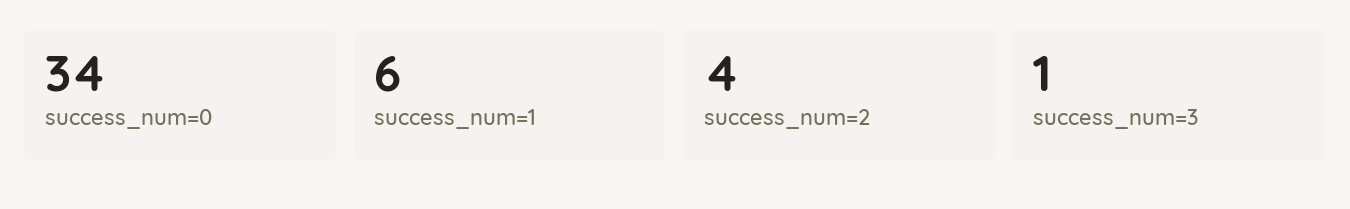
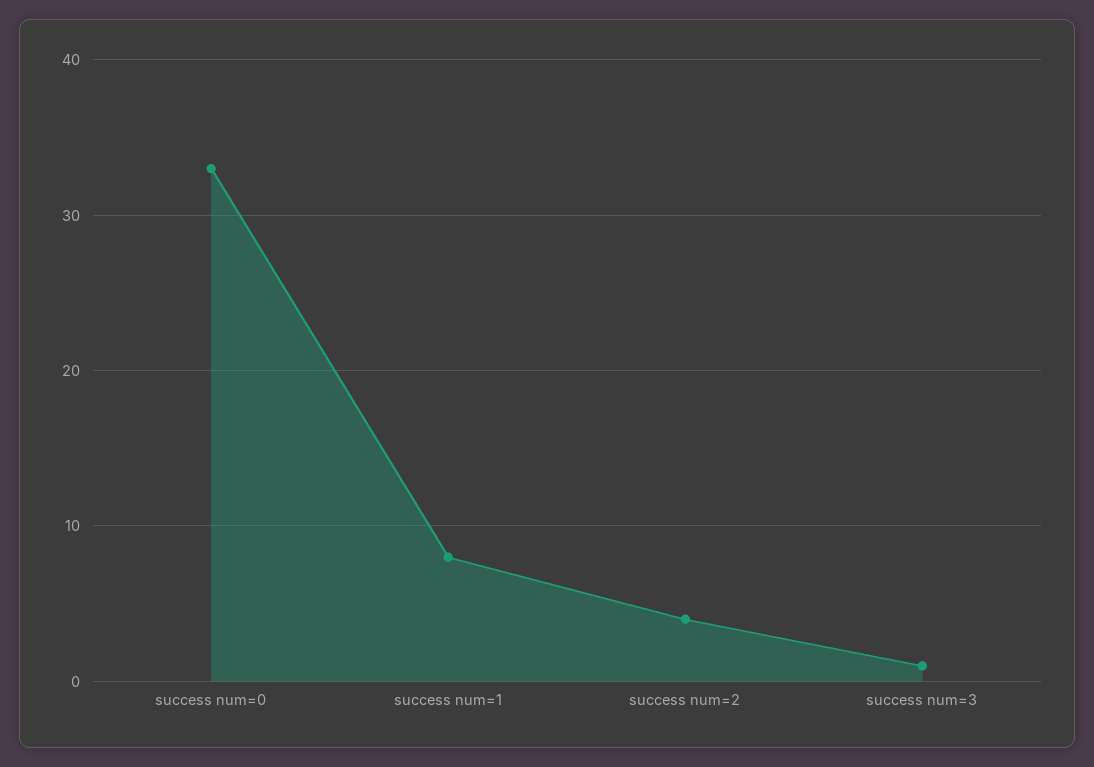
success_num=0: 34 -> 33
success_num=1: 6 -> 8

